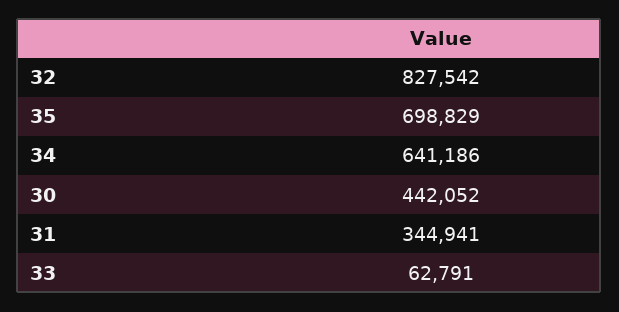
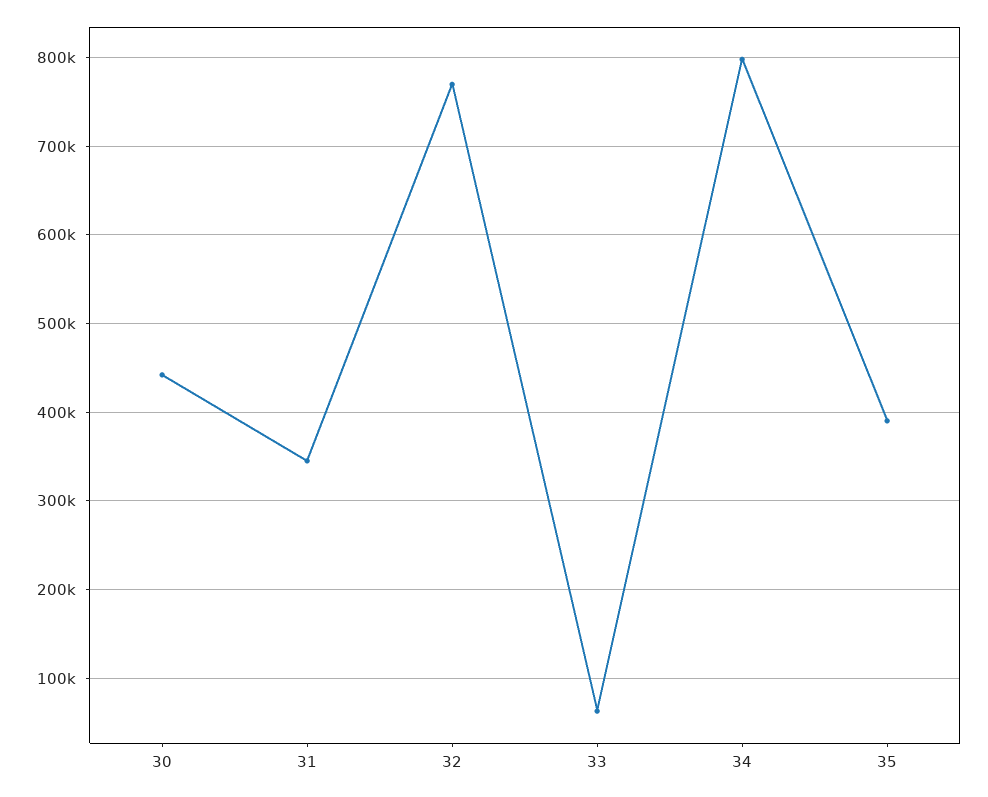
32: 827542 -> 770000
35: 698829 -> 390000
34: 641186 -> 800000

